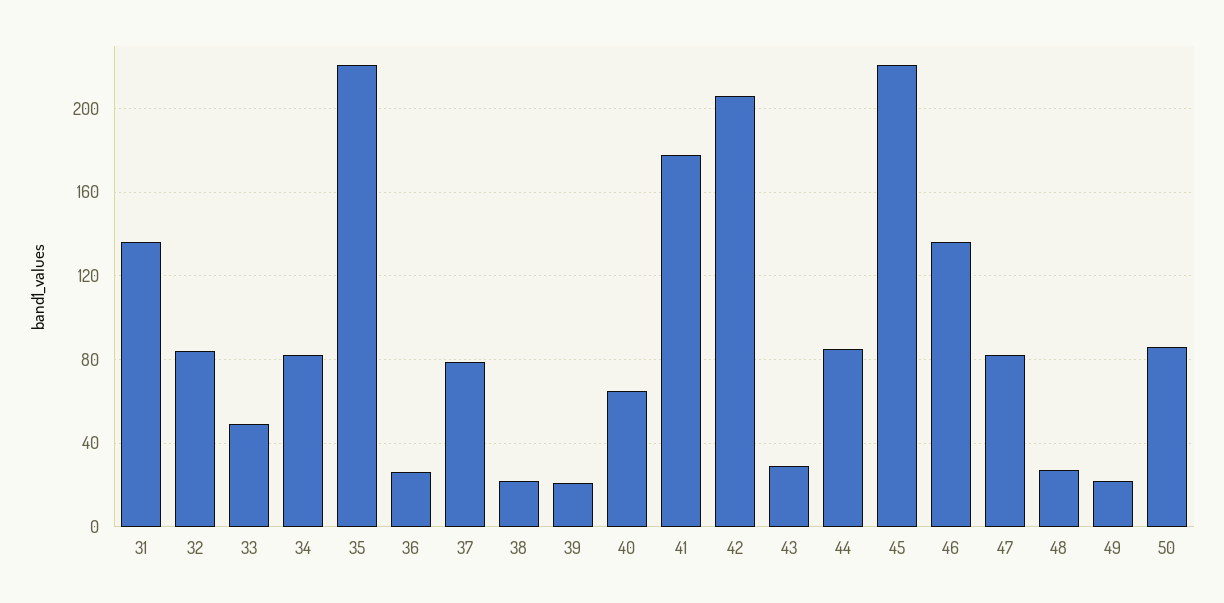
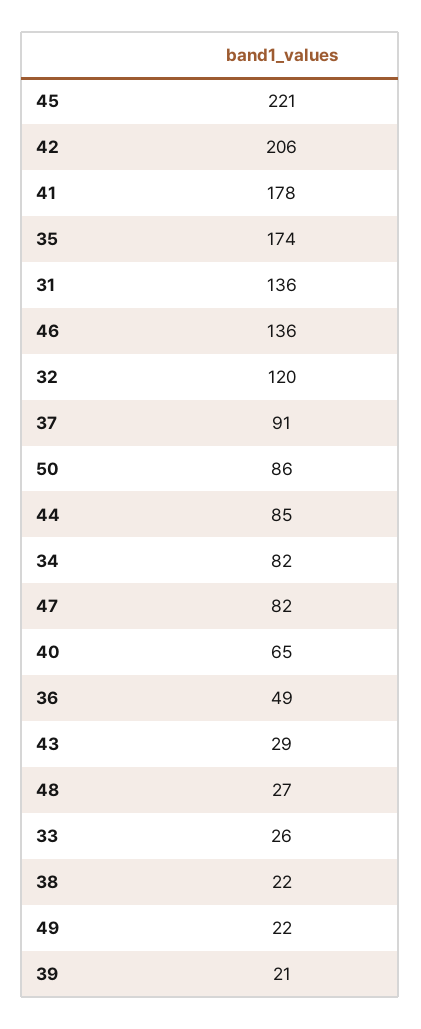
32: 85 -> 120
33: 50 -> 26
35: 220 -> 174
36: 25 -> 49
37: 80 -> 91

